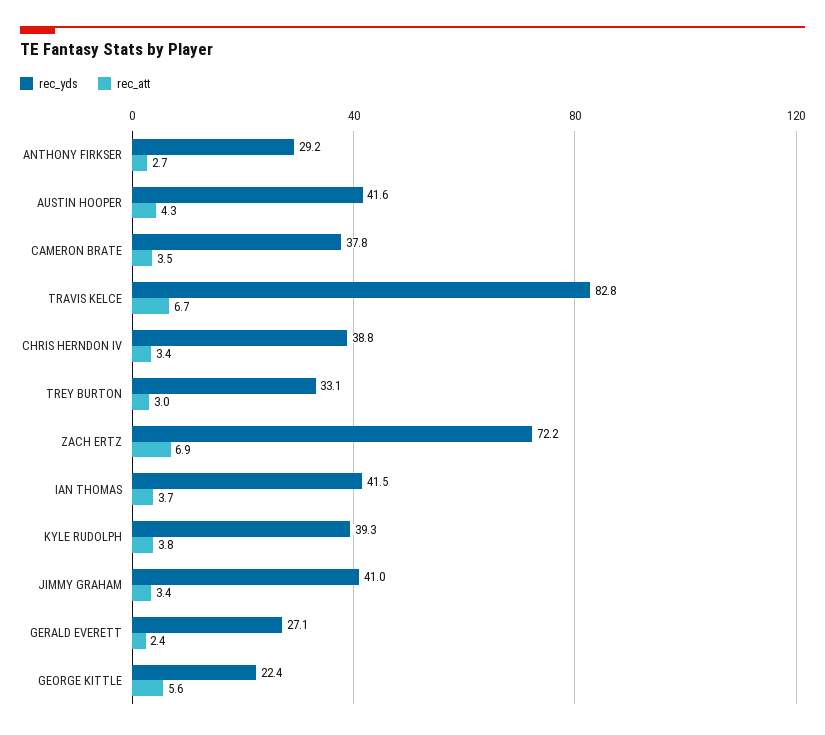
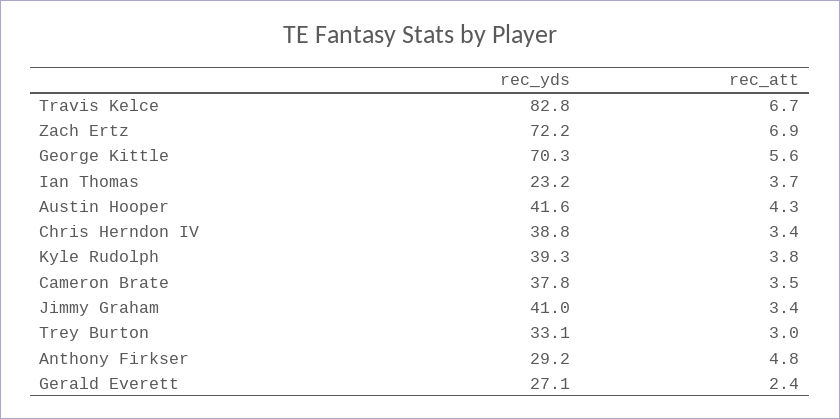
rec_att, ANTHONY FIRKSER: 2.7 -> 4.8
rec_yds, IAN THOMAS: 41.5 -> 23.2
rec_yds, GEORGE KITTLE: 22.4 -> 70.3

